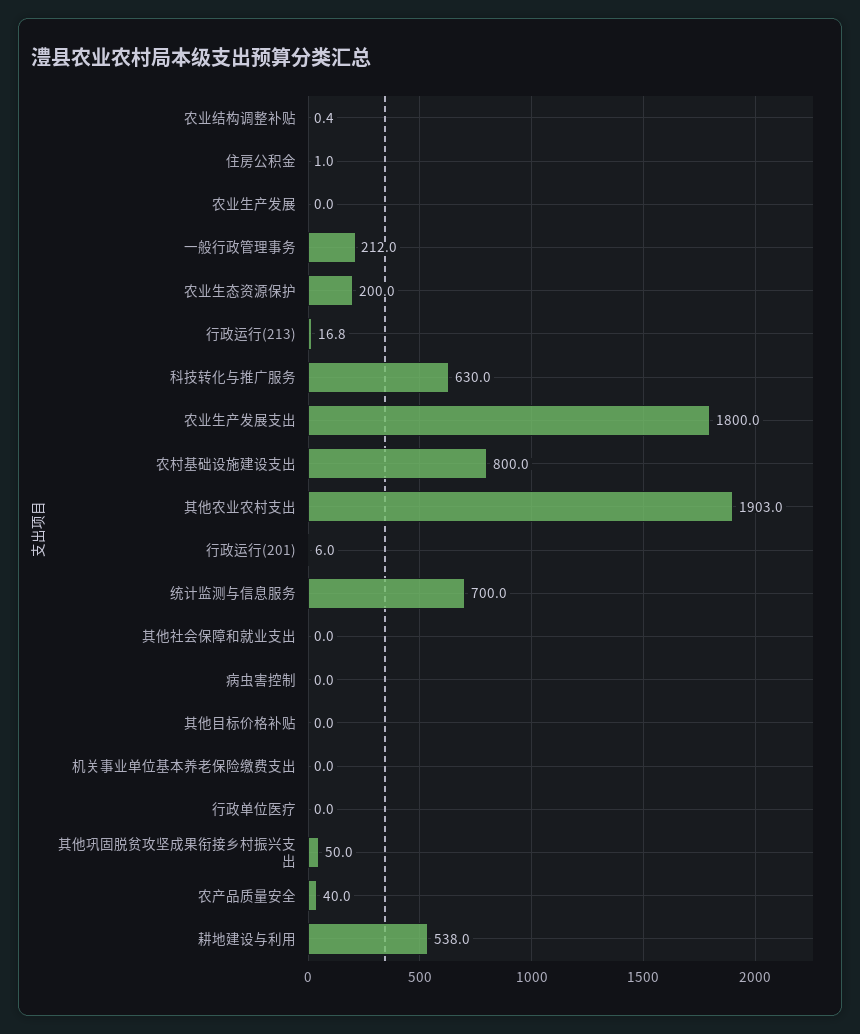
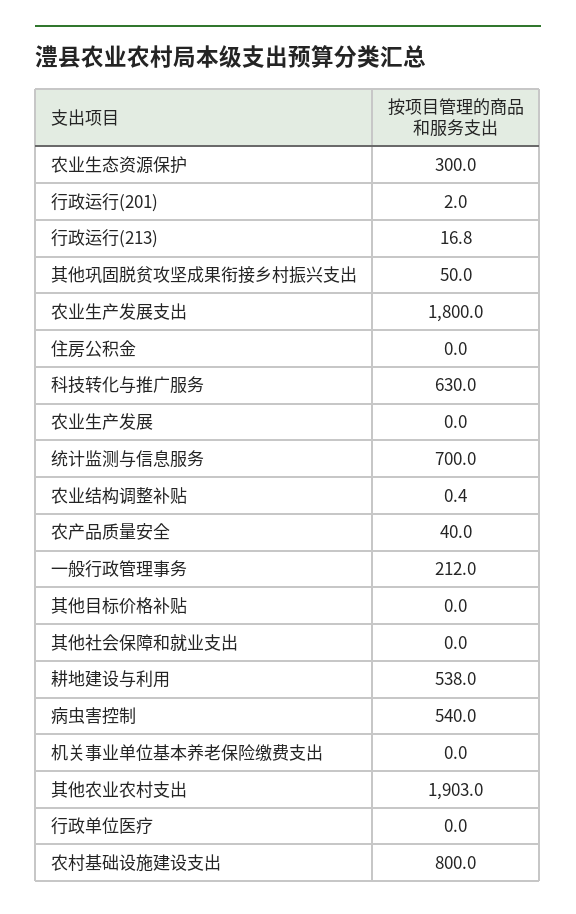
住房公积金: 1 -> 0
农业生态资源保护: 200 -> 300
行政运行(201): 6 -> 2
病虫害控制: 0 -> 540

